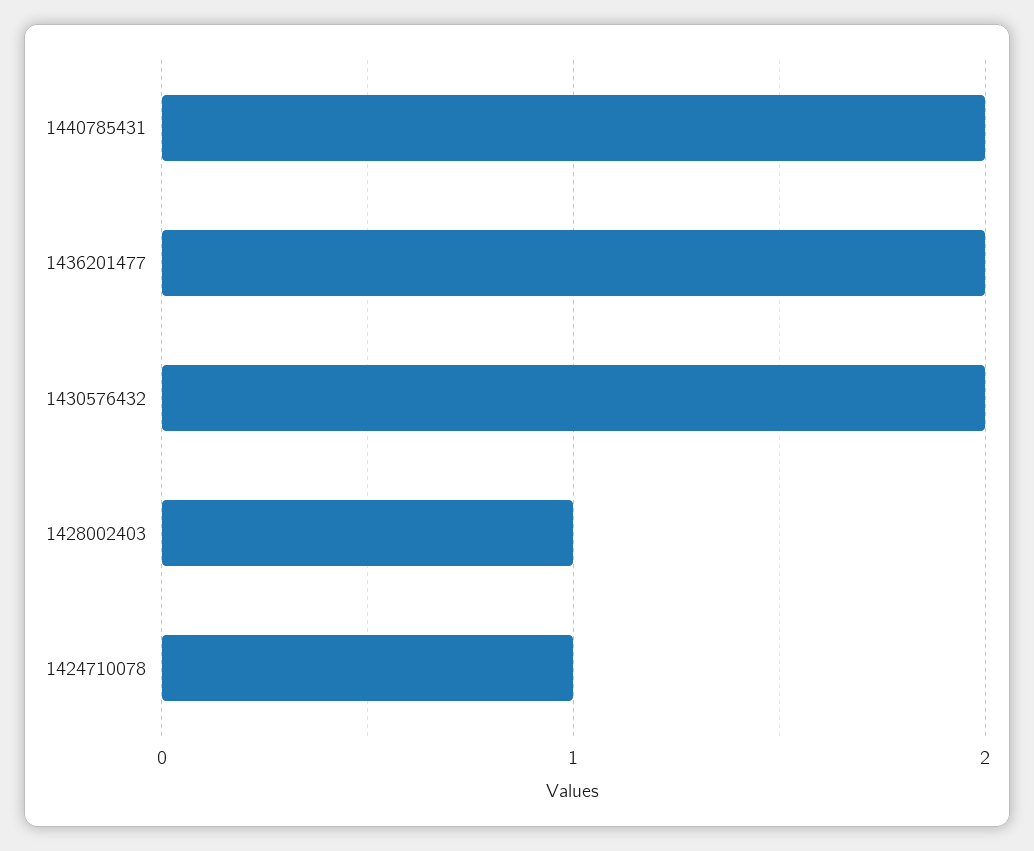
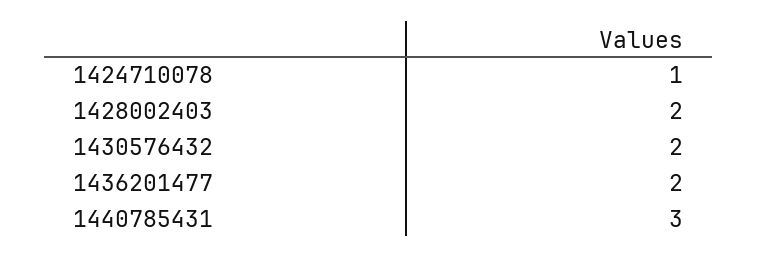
1440785431: 2 -> 3
1428002403: 1 -> 2

